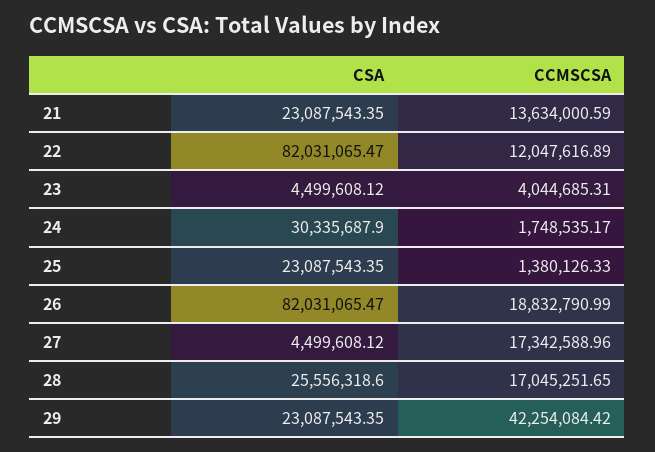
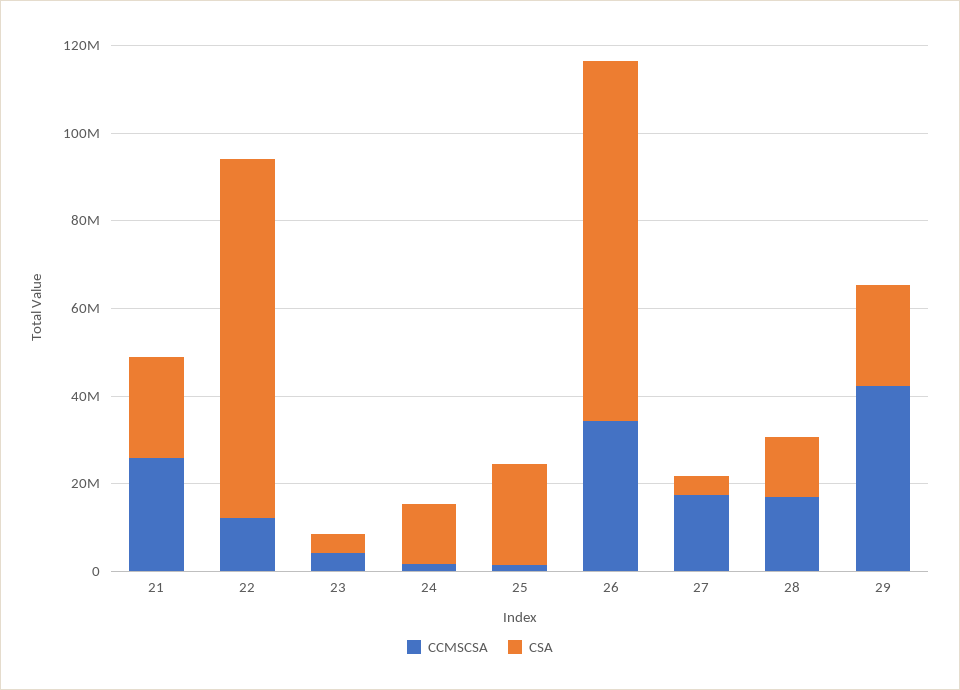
CCMSCSA, 21: 13634000.59 -> 25000000
CSA, 24: 30335687.9 -> 15000000
CCMSCSA, 26: 18832790.99 -> 35000000
CSA, 28: 25556318.6 -> 15000000

